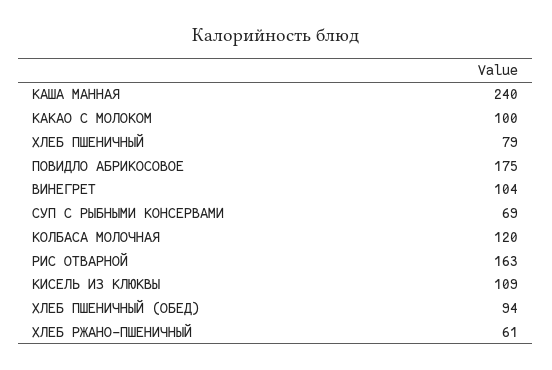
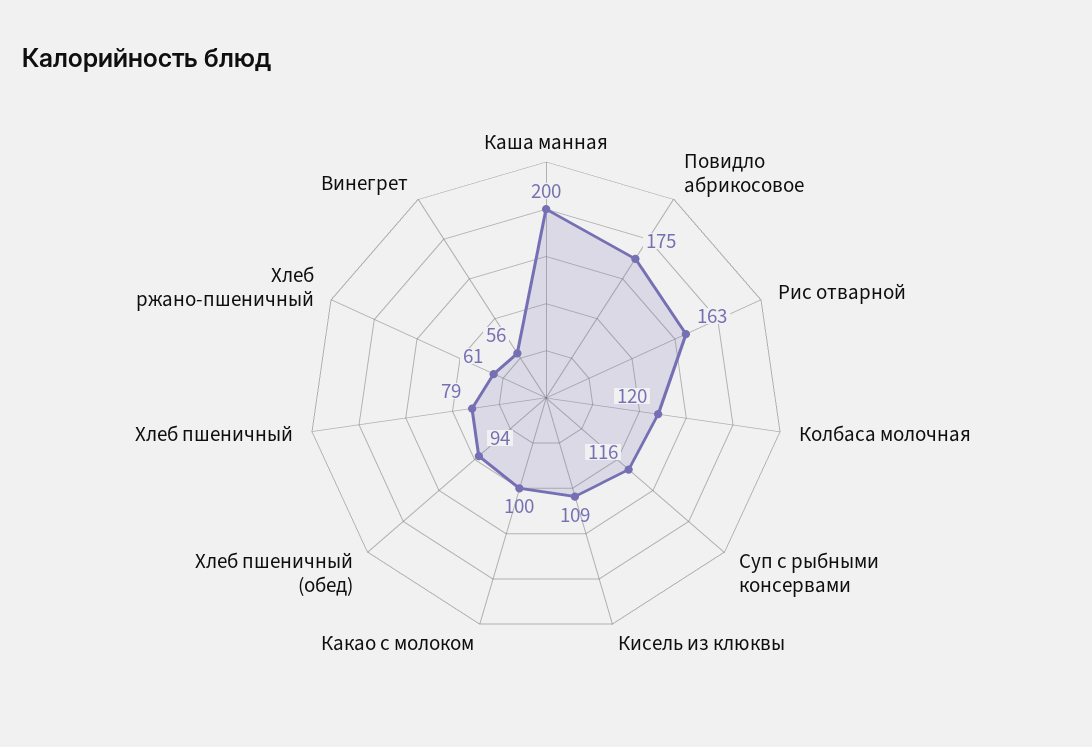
КАША МАННАЯ: 240 -> 200
ВИНЕГРЕТ: 104 -> 56
СУП С РЫБНЫМИ КОНСЕРВАМИ: 69 -> 116

